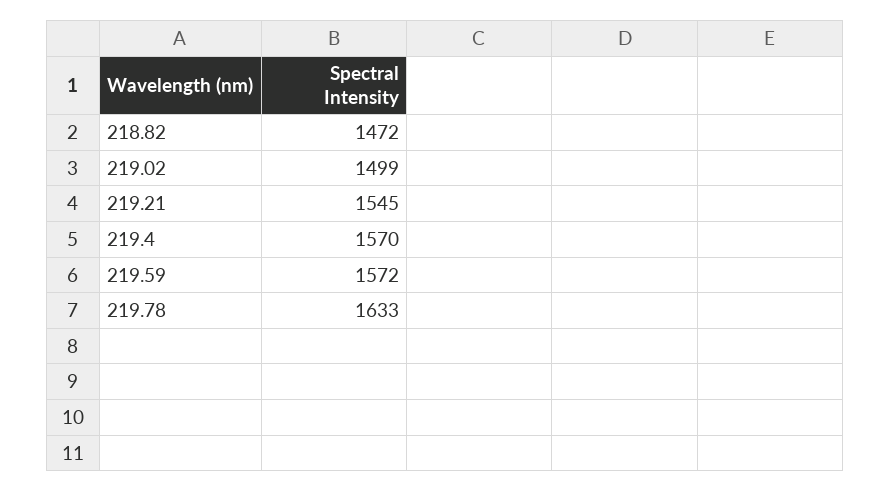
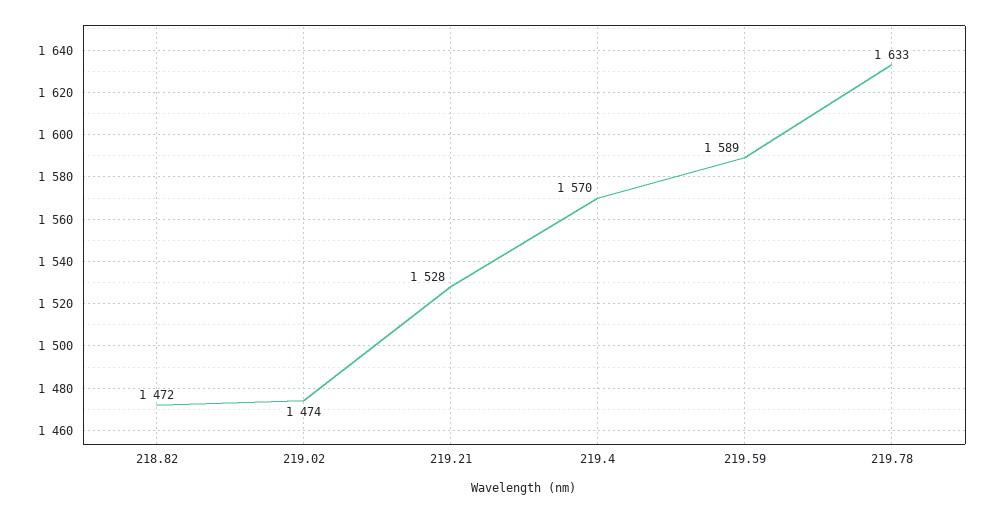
219.02: 1499 -> 1474
219.21: 1545 -> 1528
219.59: 1572 -> 1589

